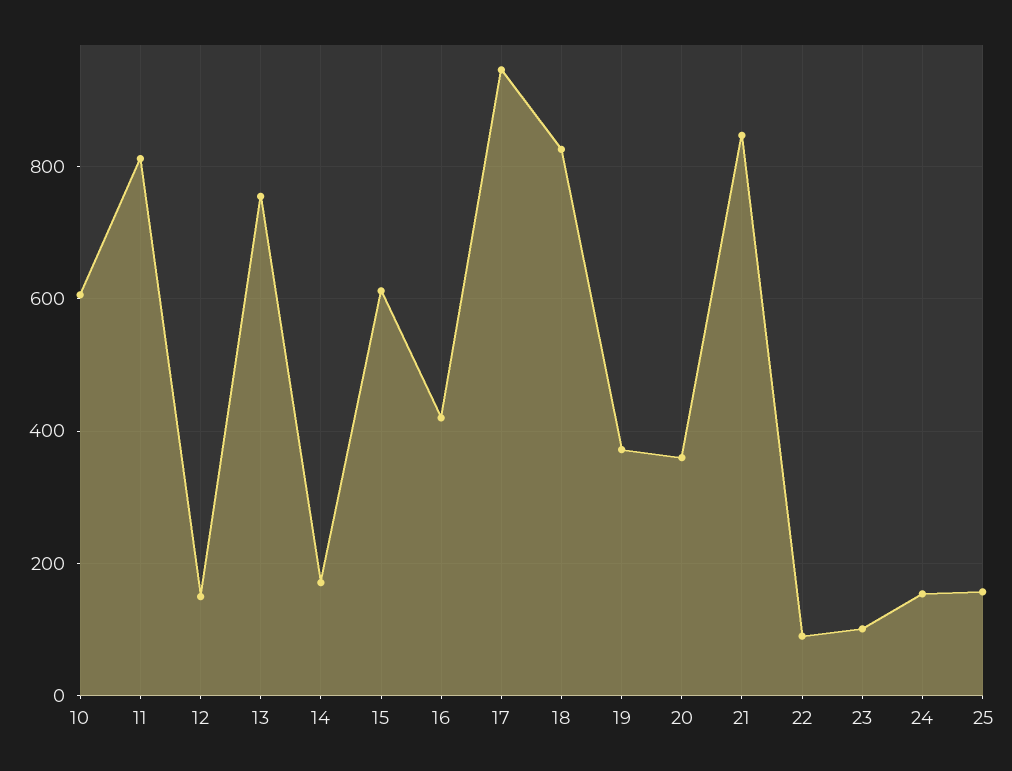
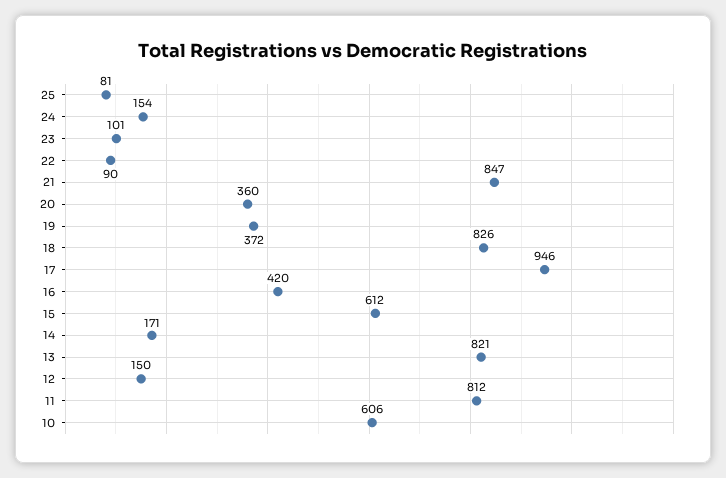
13: 760 -> 821
25: 160 -> 81

